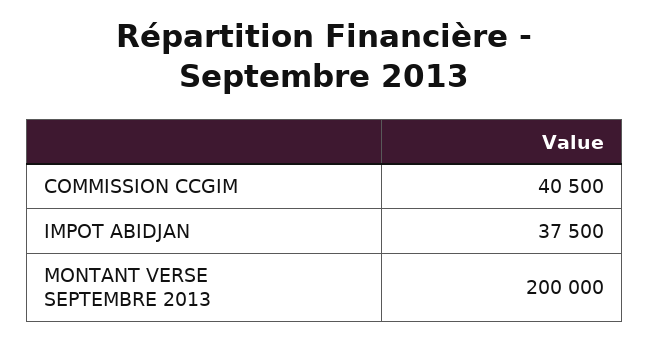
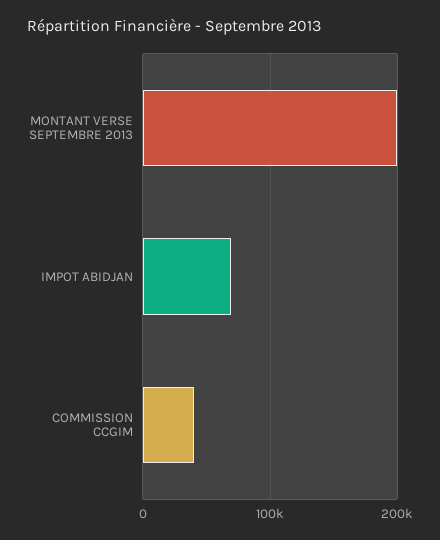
IMPOT ABIDJAN: 37500 -> 70000

